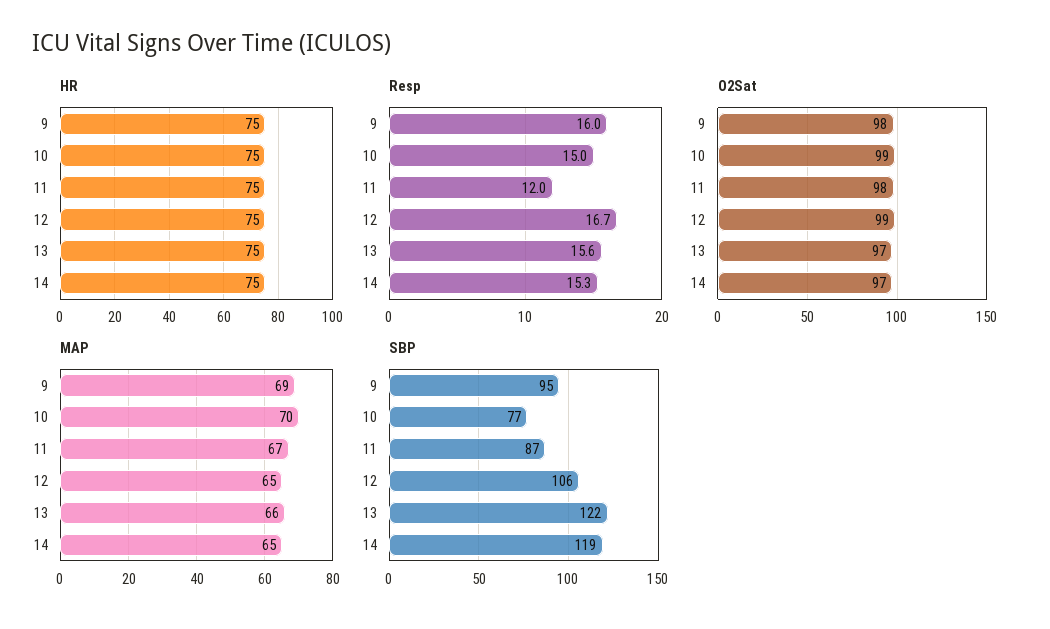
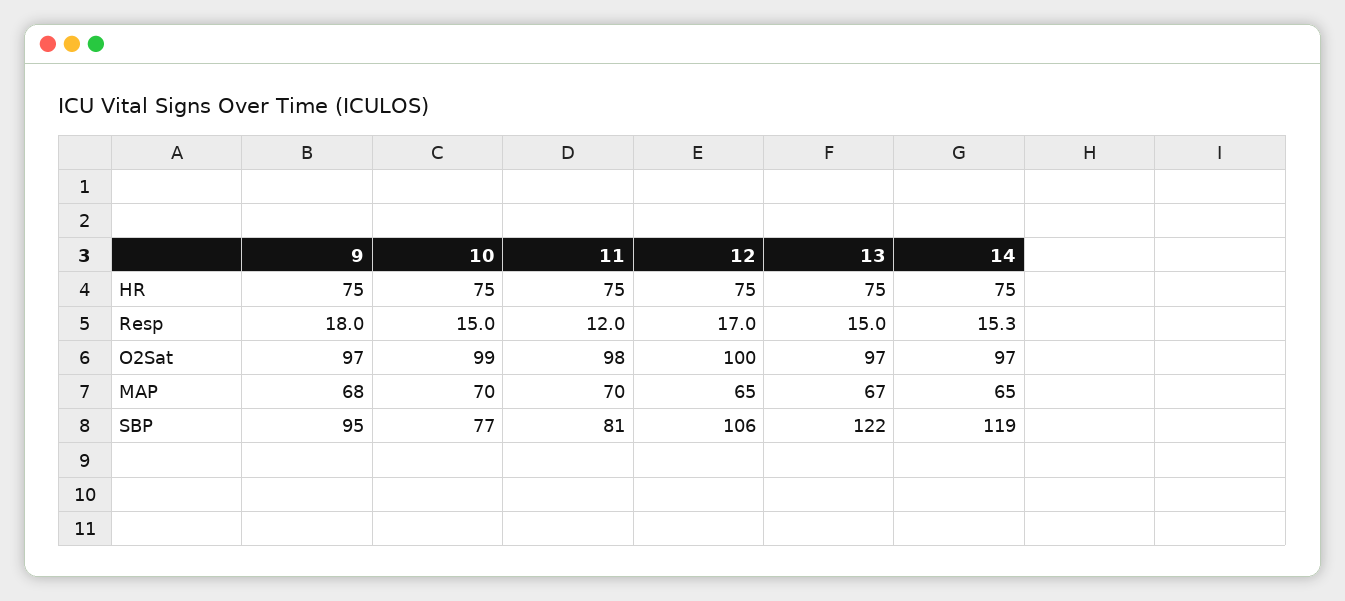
Resp, 9: 16 -> 18
Resp, 12: 16.7 -> 17
Resp, 13: 15.6 -> 15
O2Sat, 9: 98 -> 97
O2Sat, 12: 99 -> 100
MAP, 9: 69 -> 68
MAP, 11: 67 -> 70
MAP, 13: 66 -> 67
SBP, 11: 87 -> 81

